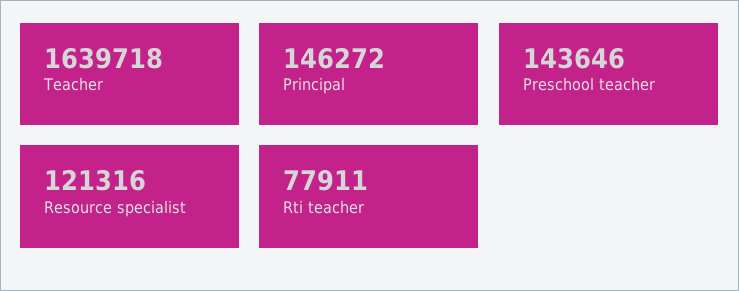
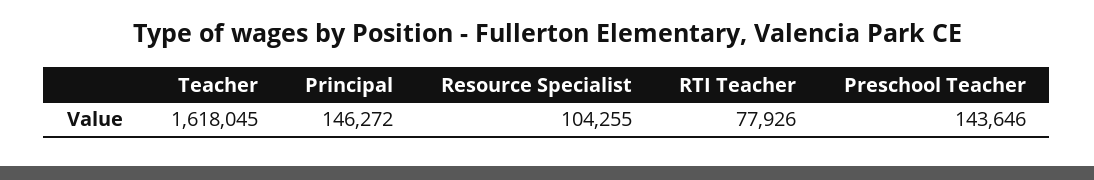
Teacher: 1639718 -> 1618045
Resource specialist: 121316 -> 104255
Rti teacher: 77911 -> 77926

